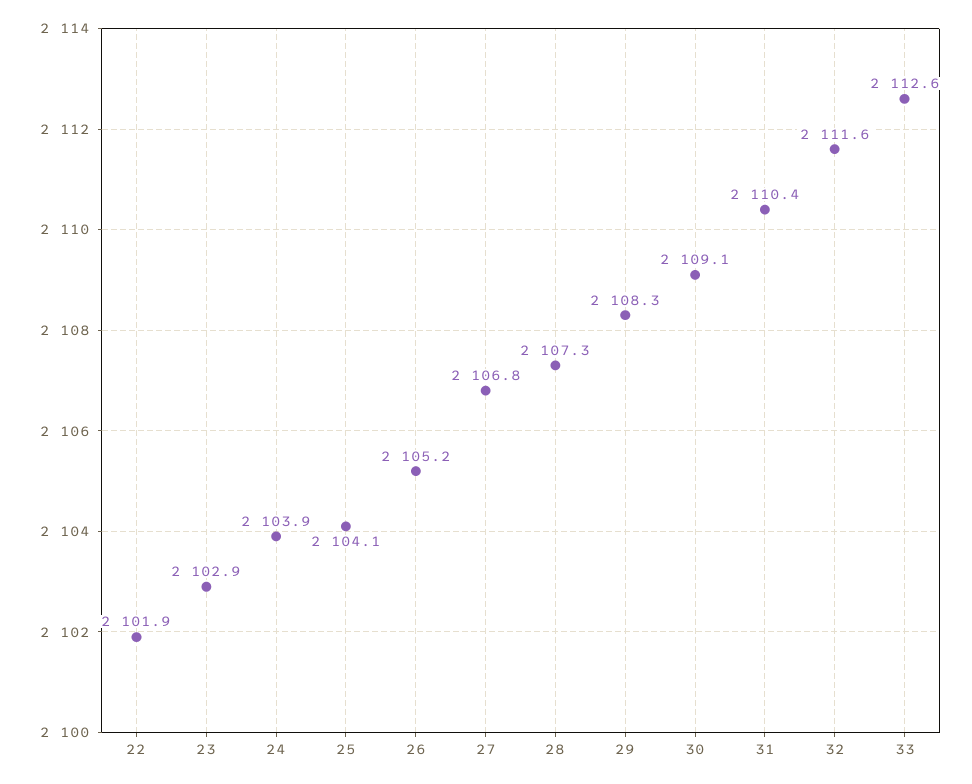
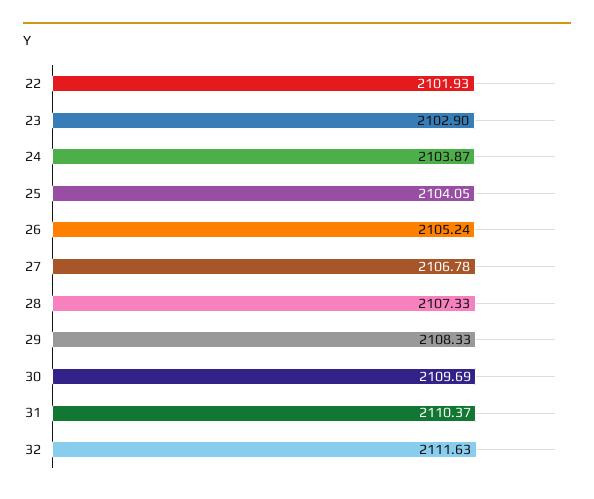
30: 2109.1 -> 2109.69
33: 2112.6 -> none

